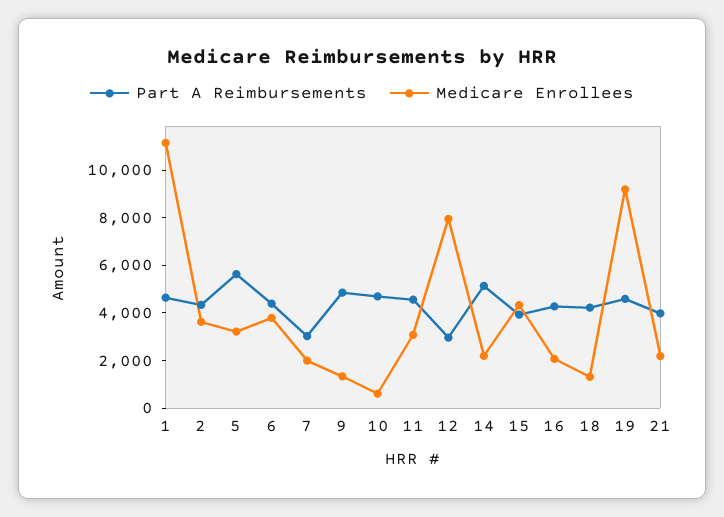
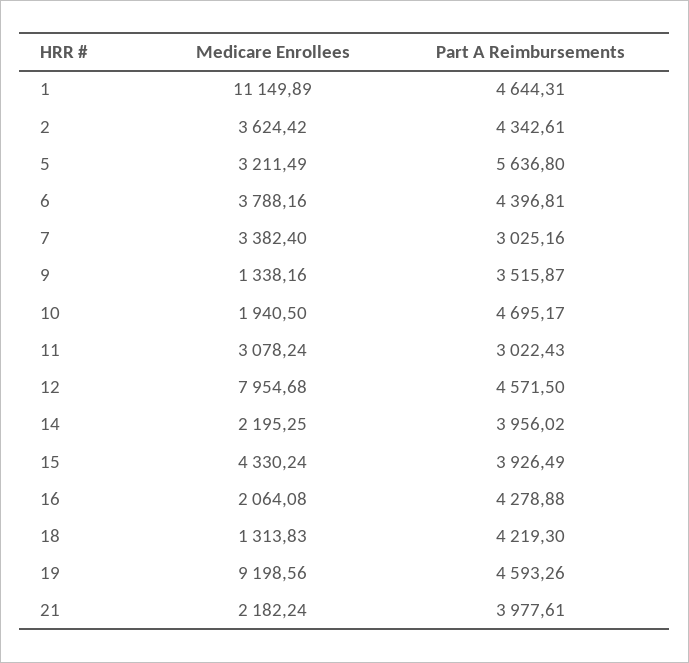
Medicare Enrollees, 7: 2000 -> 3382.4
Part A Reimbursements, 9: 5000 -> 3515.87
Medicare Enrollees, 10: 500 -> 1940.5
Part A Reimbursements, 11: 4500 -> 3022.43
Part A Reimbursements, 12: 3000 -> 4571.5
Part A Reimbursements, 14: 5000 -> 3956.02

